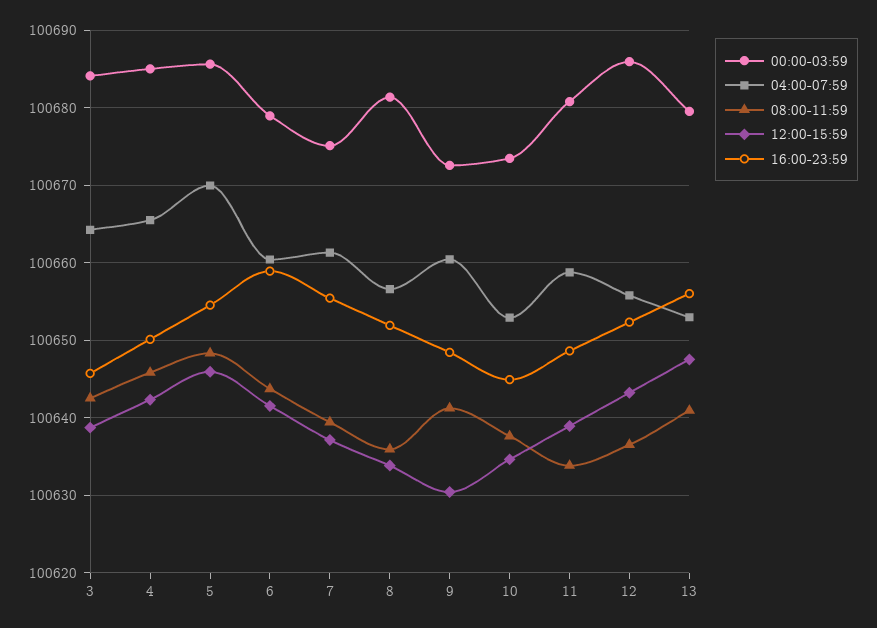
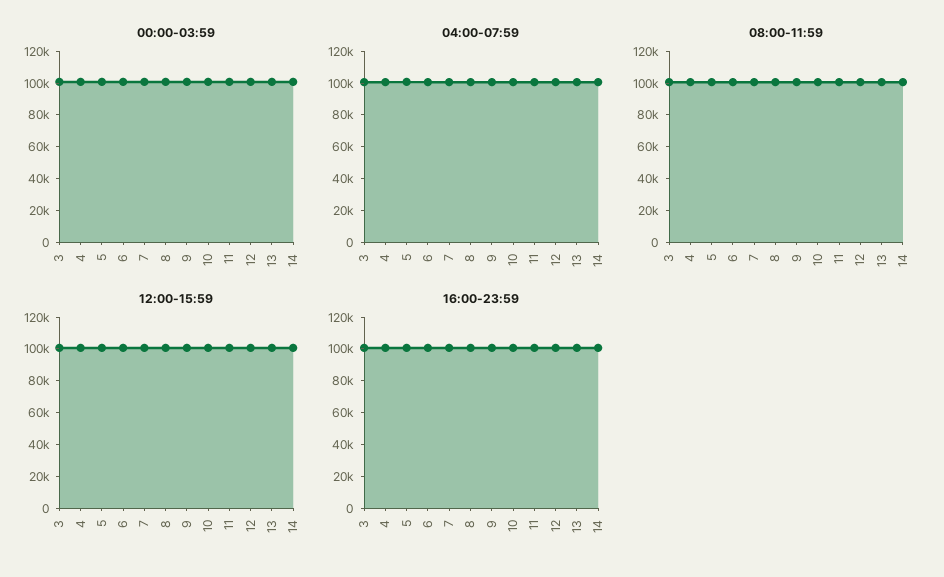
00:00-03:59, 14: none -> 100000
04:00-07:59, 14: none -> 100000
08:00-11:59, 14: none -> 100000
12:00-15:59, 14: none -> 100000
16:00-23:59, 14: none -> 100000

